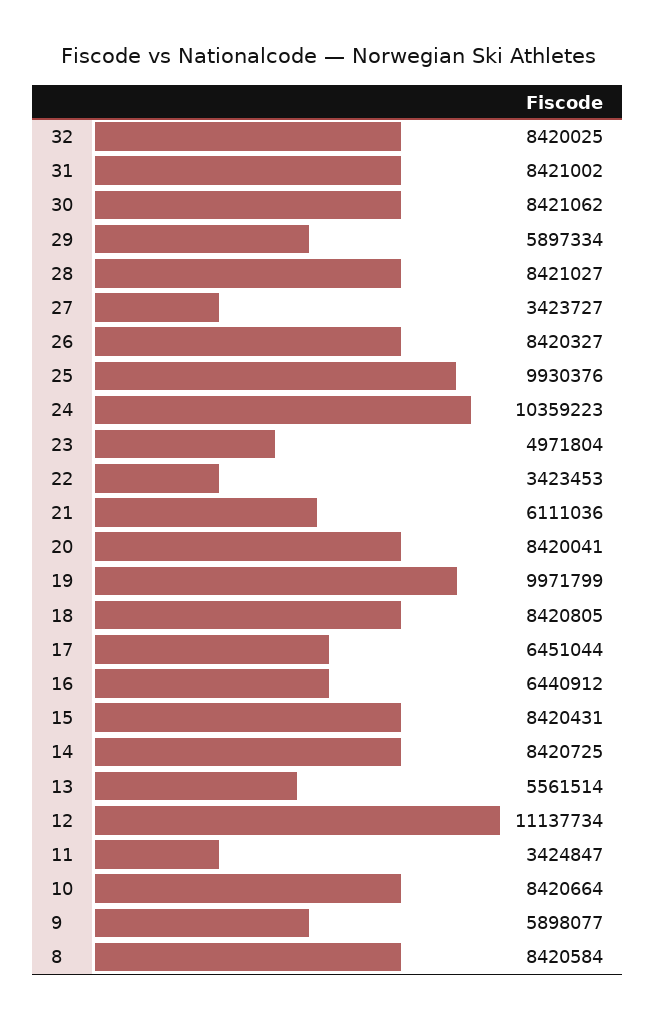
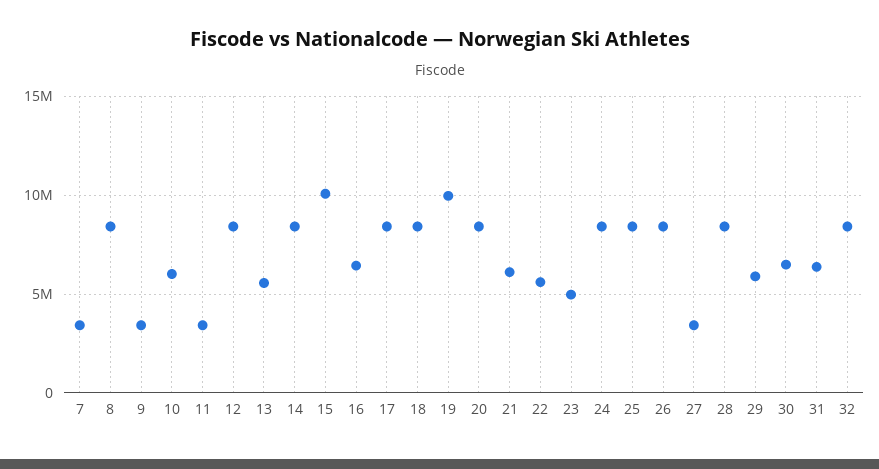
31: 8421002 -> 6500000
30: 8421062 -> 6500000
25: 9930376 -> 8500000
24: 10359223 -> 8500000
22: 3423453 -> 5500000
17: 6451044 -> 8500000
15: 8420431 -> 10000000
12: 11137734 -> 8500000
10: 8420664 -> 6000000
9: 5898077 -> 3500000
7: none -> 3500000

